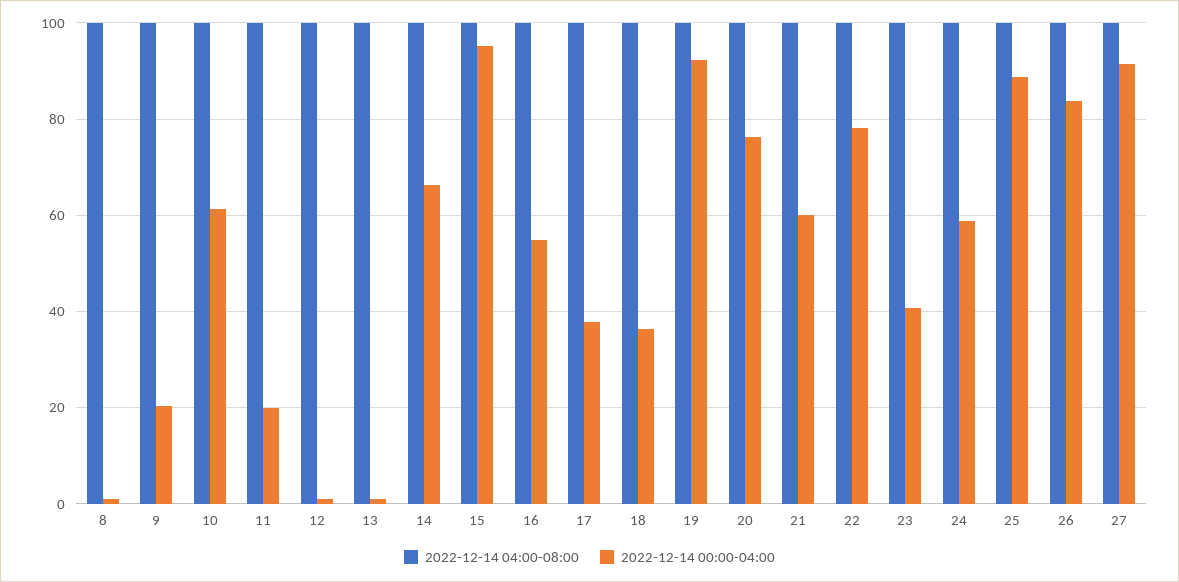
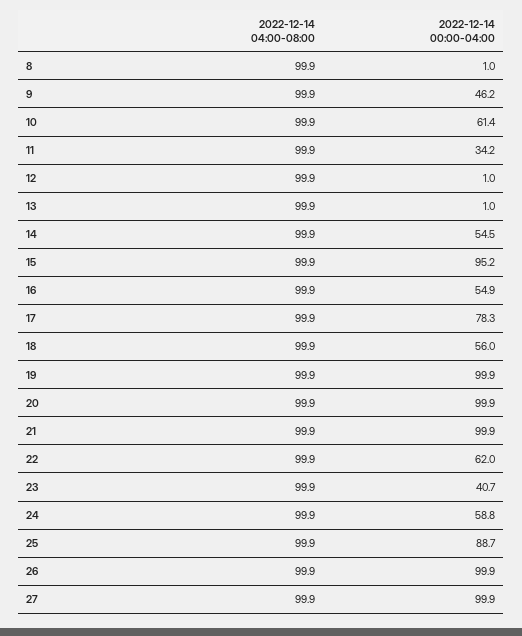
2022-12-14 00:00-04:00, 9: 20 -> 46.2
2022-12-14 00:00-04:00, 11: 20 -> 34.2
2022-12-14 00:00-04:00, 14: 66 -> 54.5
2022-12-14 00:00-04:00, 17: 38 -> 78.3
2022-12-14 00:00-04:00, 18: 36 -> 56
2022-12-14 00:00-04:00, 19: 92 -> 99.9
2022-12-14 00:00-04:00, 20: 76 -> 99.9
2022-12-14 00:00-04:00, 21: 60 -> 99.9
2022-12-14 00:00-04:00, 22: 78 -> 62
2022-12-14 00:00-04:00, 26: 84 -> 99.9
2022-12-14 00:00-04:00, 27: 92 -> 99.9

